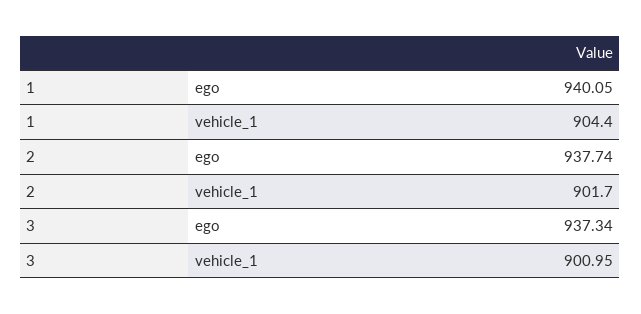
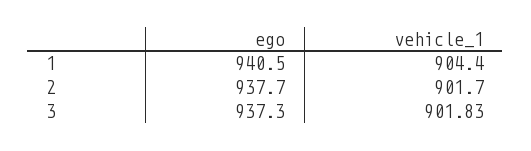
1, ego: 940.05 -> 940.5
3, vehicle_1: 900.95 -> 901.83

